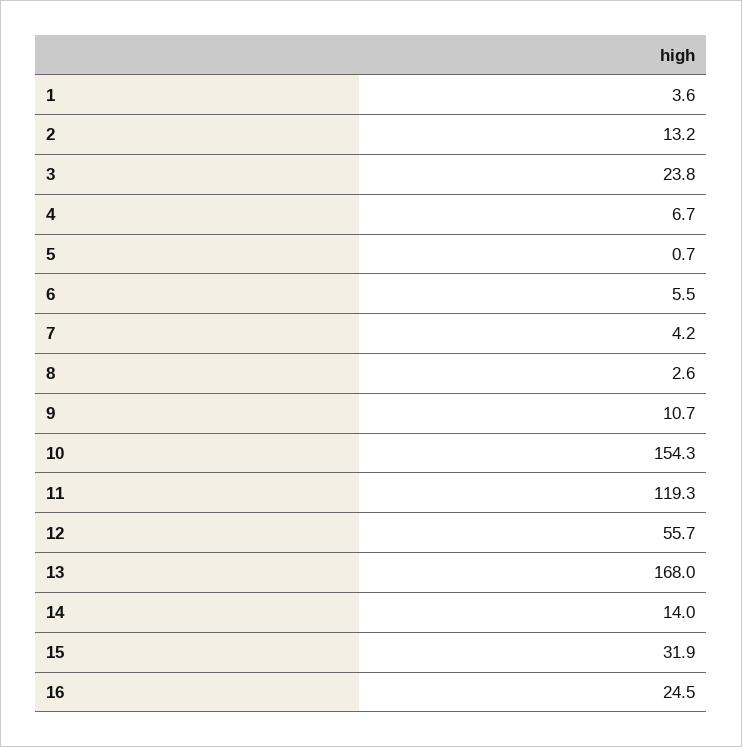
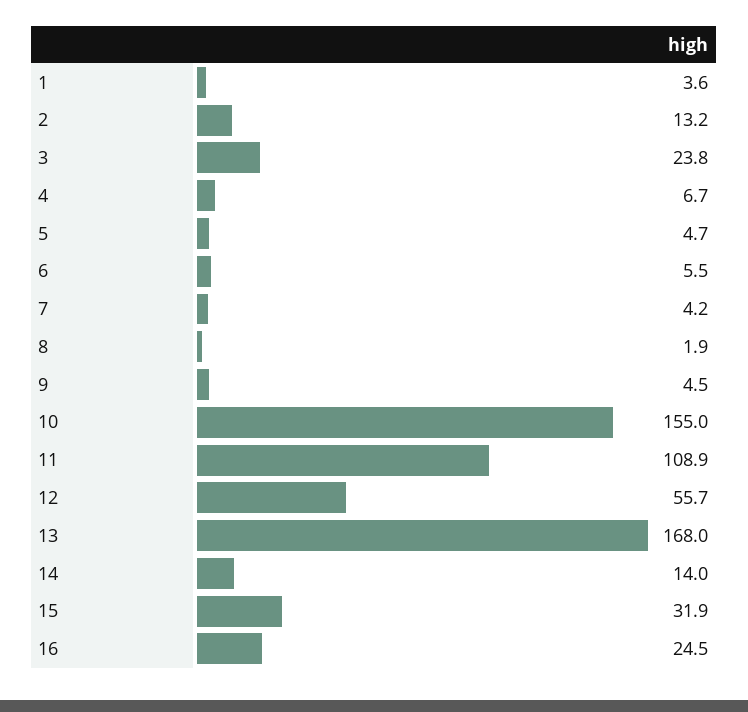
5: 0.7 -> 4.7
8: 2.6 -> 1.9
9: 10.7 -> 4.5
10: 154.3 -> 155
11: 119.3 -> 108.9

